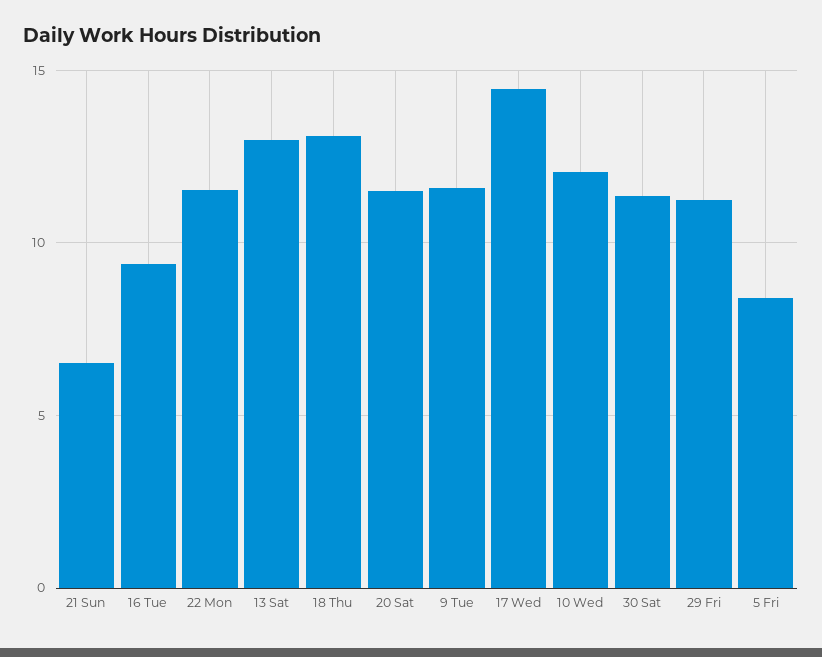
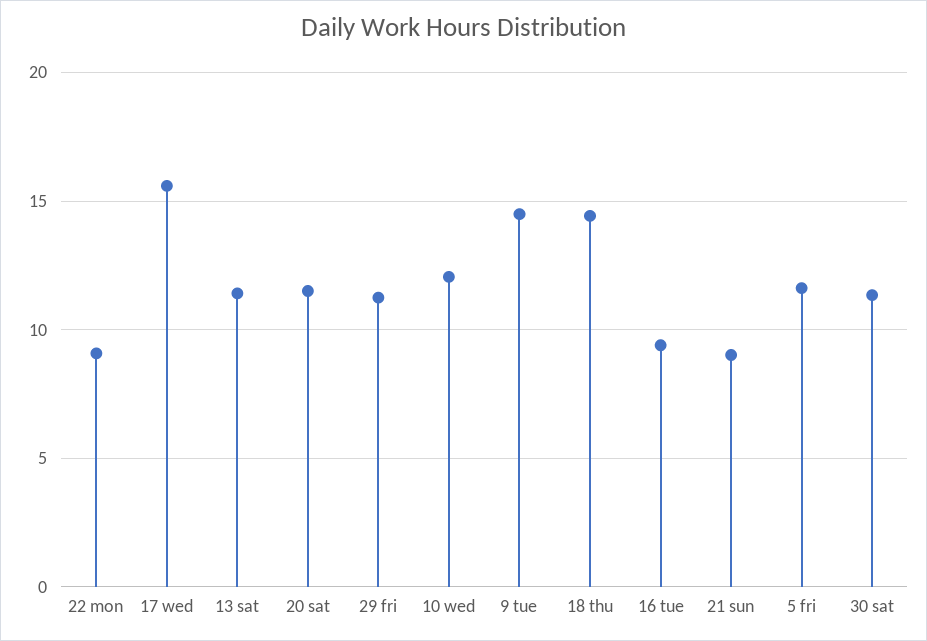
21 Sun: 6.5 -> 9
22 Mon: 11.5 -> 9
13 Sat: 13 -> 11.5
18 Thu: 13 -> 14.5
9 Tue: 11.5 -> 14.5
17 Wed: 14.5 -> 15.5
5 Fri: 8.5 -> 11.5

